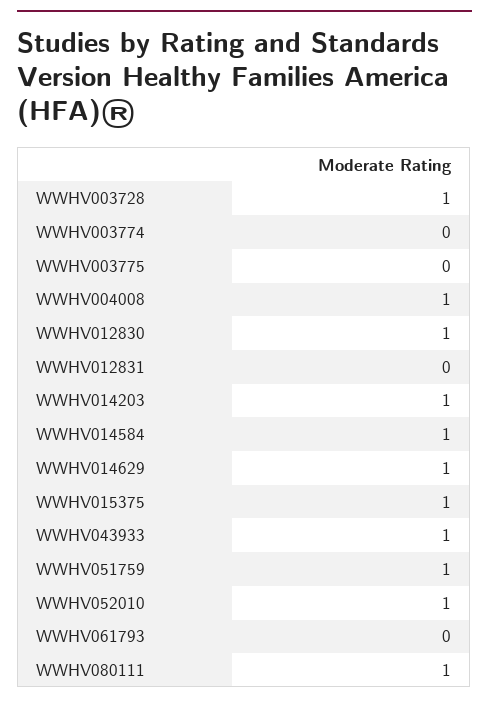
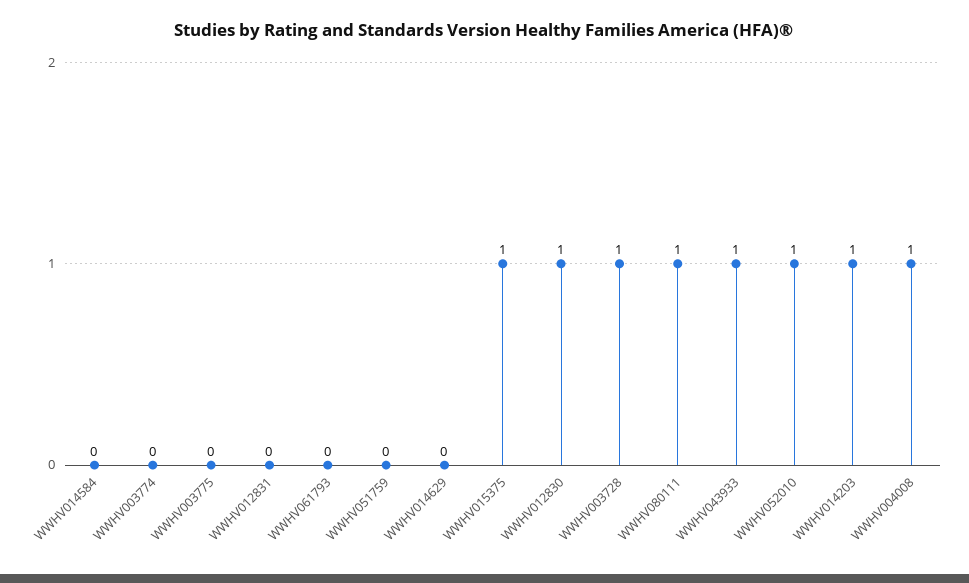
WWHV014584: 1 -> 0
WWHV014629: 1 -> 0
WWHV051759: 1 -> 0

